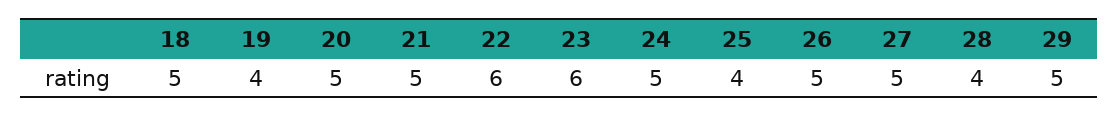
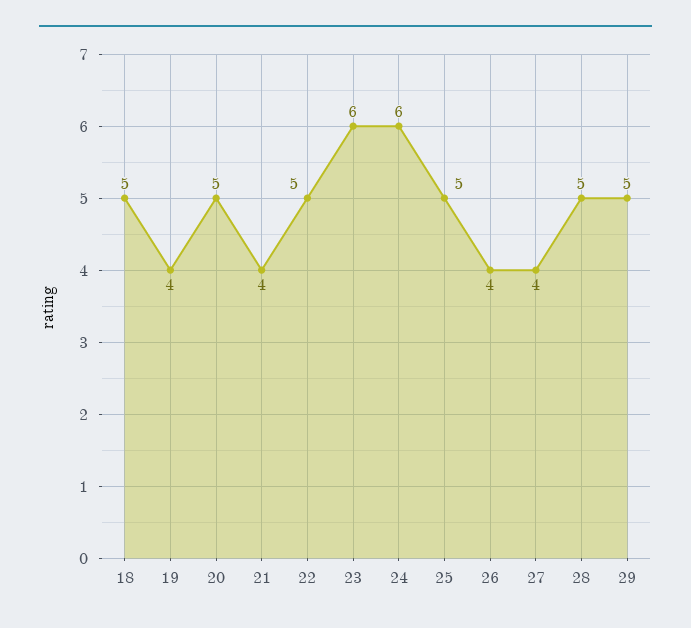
21: 5 -> 4
22: 6 -> 5
24: 5 -> 6
25: 4 -> 5
26: 5 -> 4
27: 5 -> 4
28: 4 -> 5

